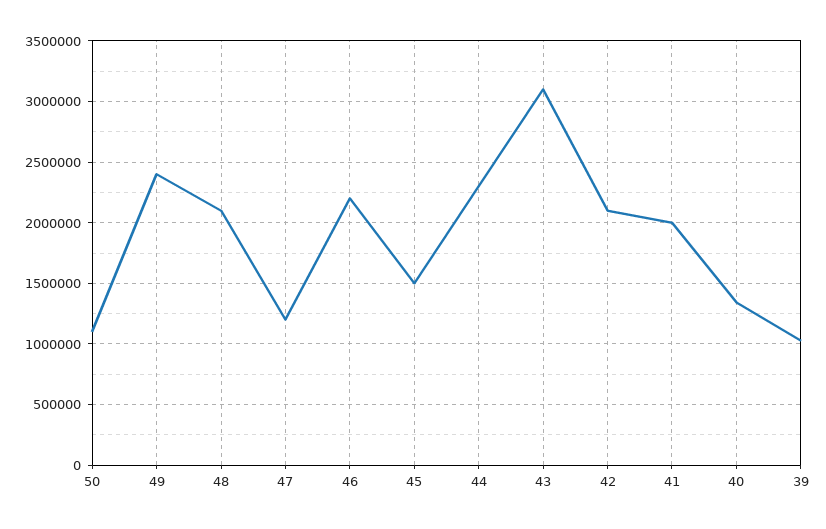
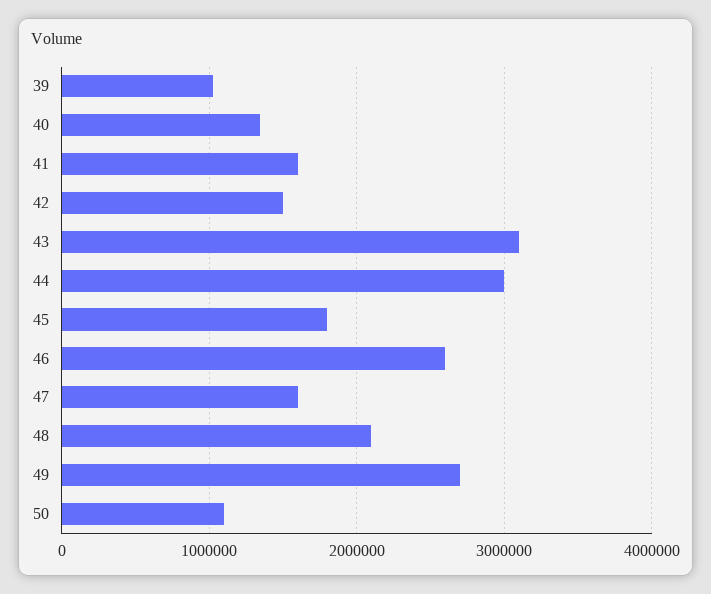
49: 2400000 -> 2700000
47: 1200000 -> 1600000
46: 2200000 -> 2600000
45: 1500000 -> 1800000
44: 2300000 -> 3000000
42: 2100000 -> 1500000
41: 2000000 -> 1600000

